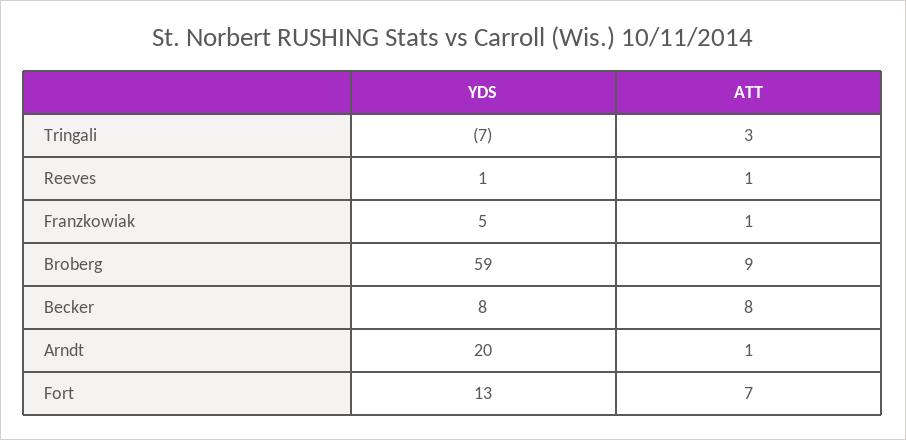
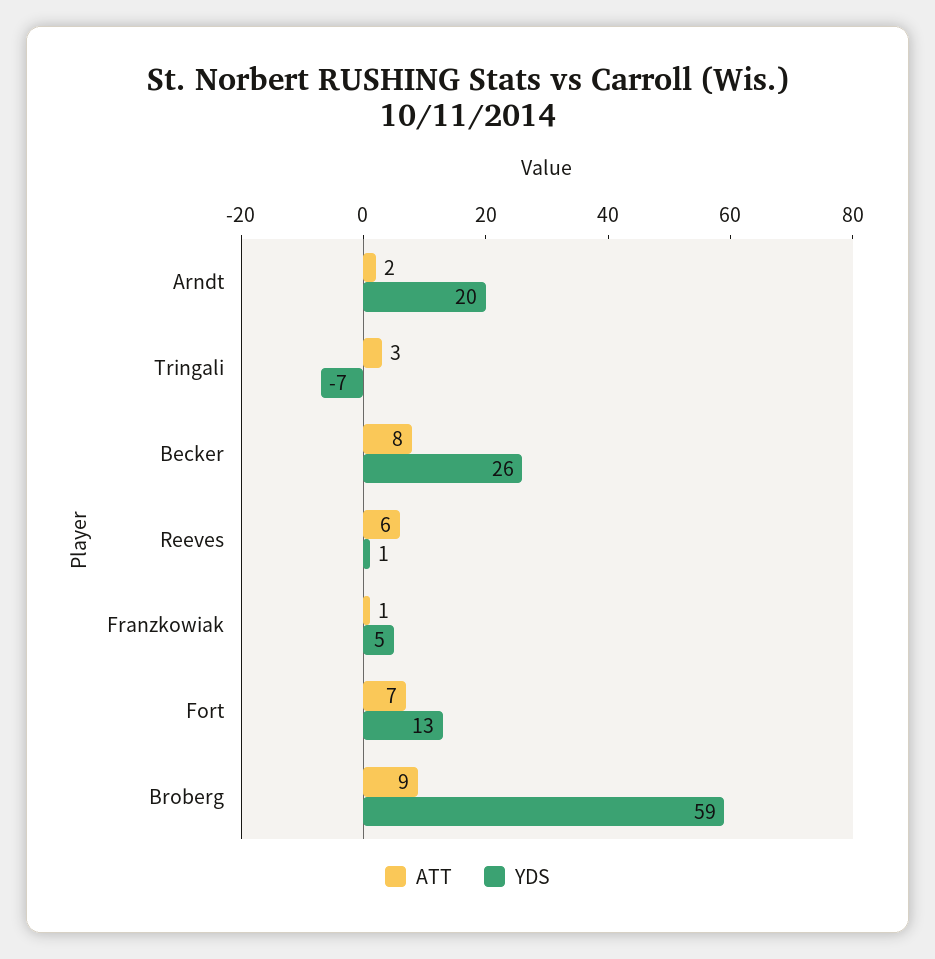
ATT, Reeves: 1 -> 6
YDS, Becker: 8 -> 26
ATT, Arndt: 1 -> 2

